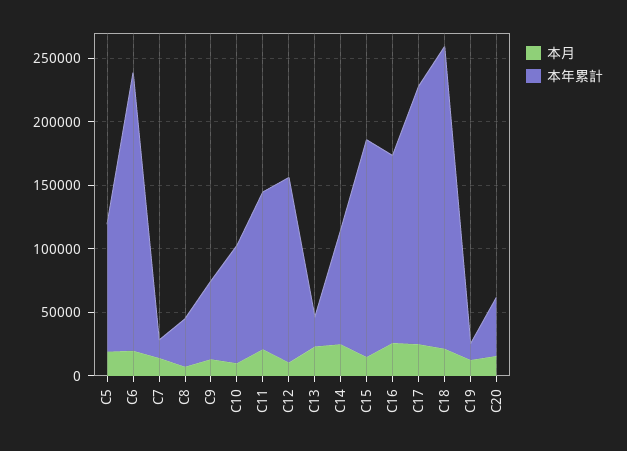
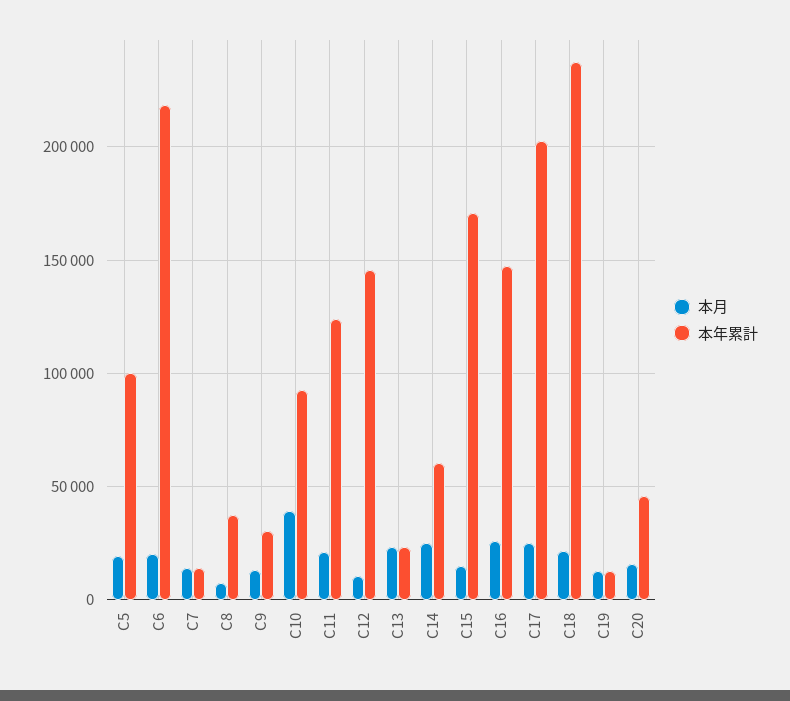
本年累計, C9: 60000 -> 30000
本月, C10: 10000 -> 40000
本年累計, C14: 90000 -> 60000

